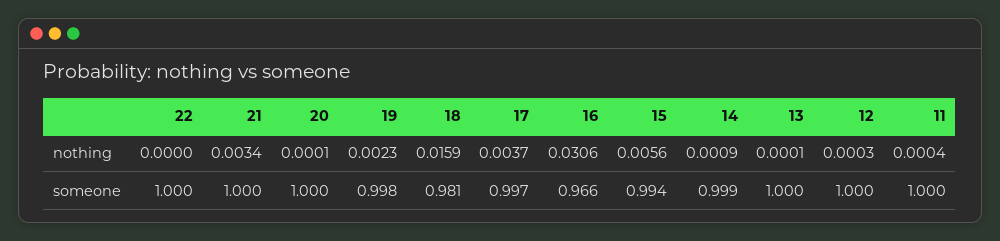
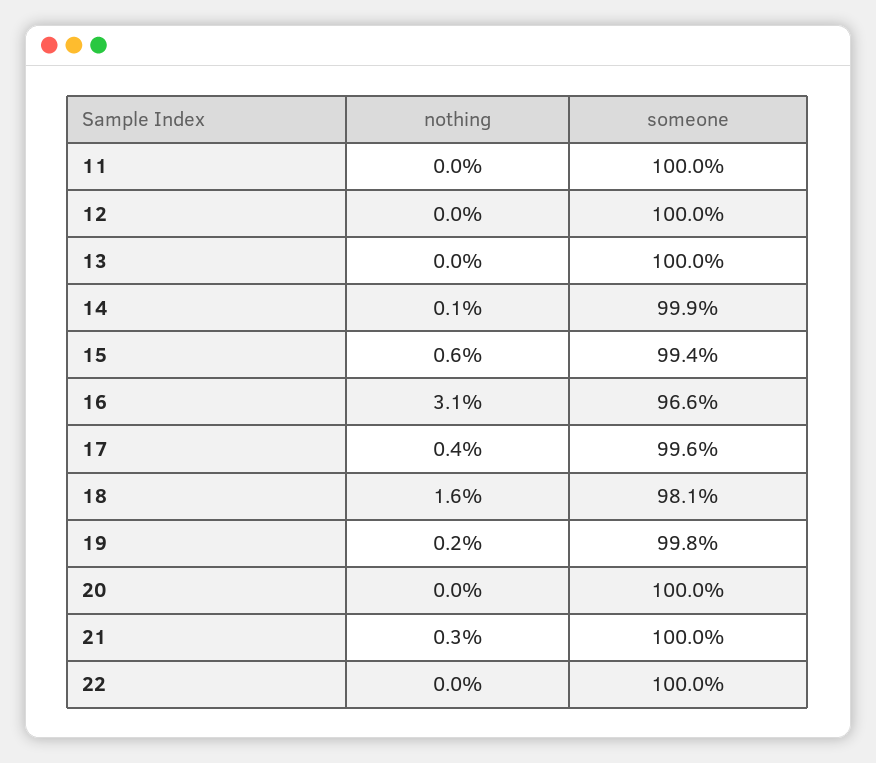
17, someone: 0.997 -> 0.996

